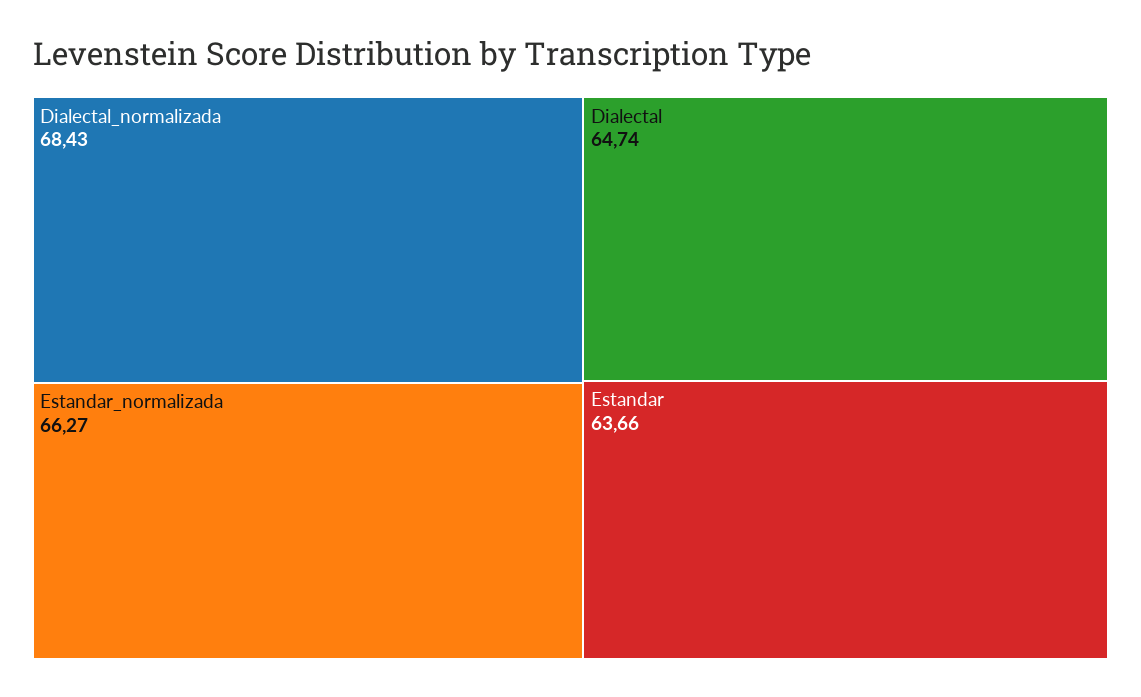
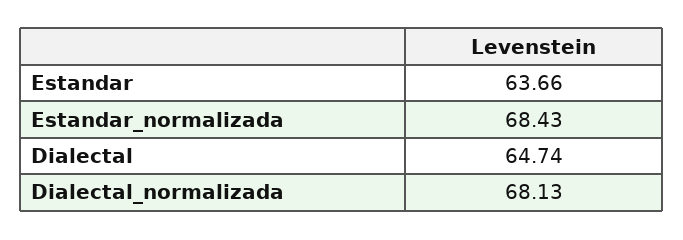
Dialectal_normalizada: 68.43 -> 68.13
Estandar_normalizada: 66.27 -> 68.43

